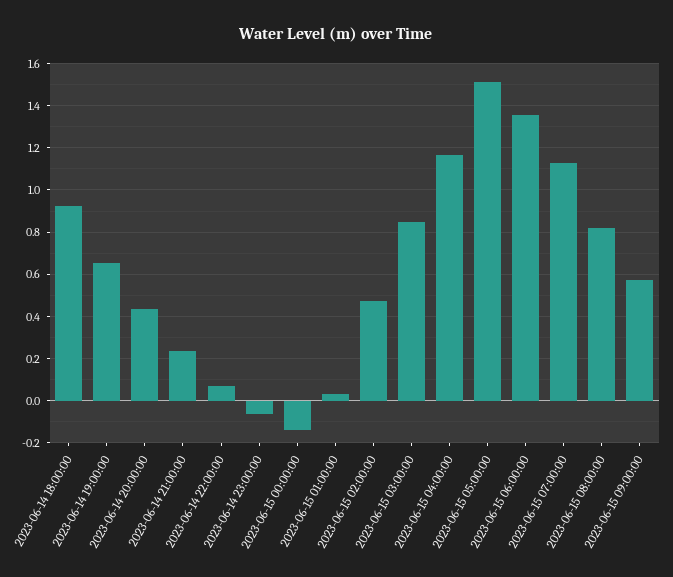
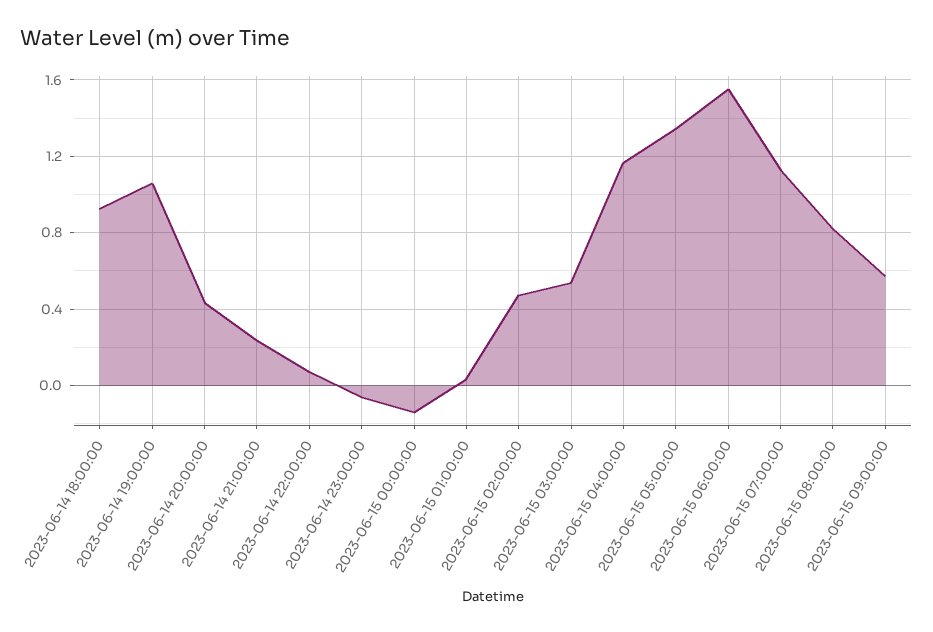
2023-06-14 19:00:00: 0.65 -> 1.05
2023-06-15 03:00:00: 0.85 -> 0.55
2023-06-15 05:00:00: 1.5 -> 1.35
2023-06-15 06:00:00: 1.35 -> 1.55

